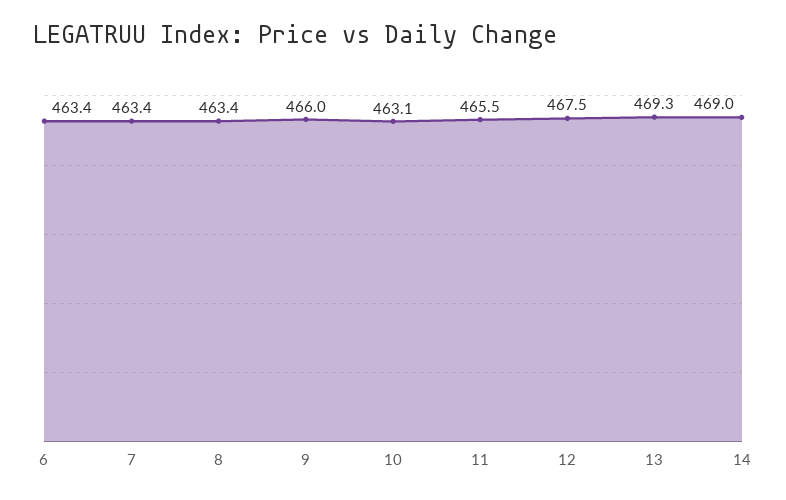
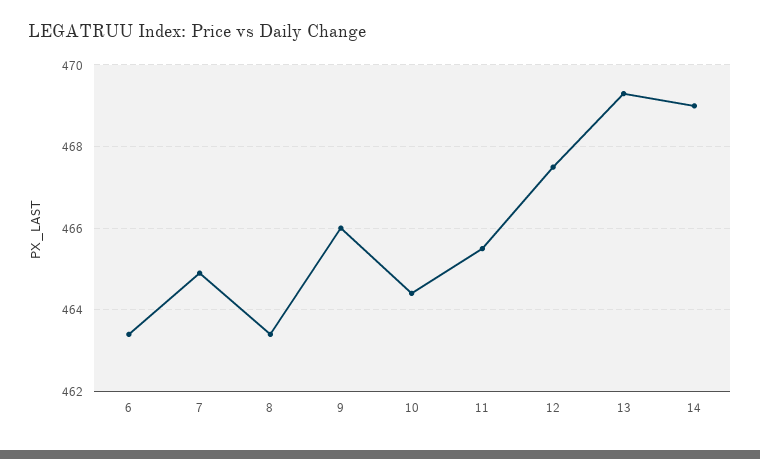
7: 463.4 -> 465
10: 463.1 -> 464.5

